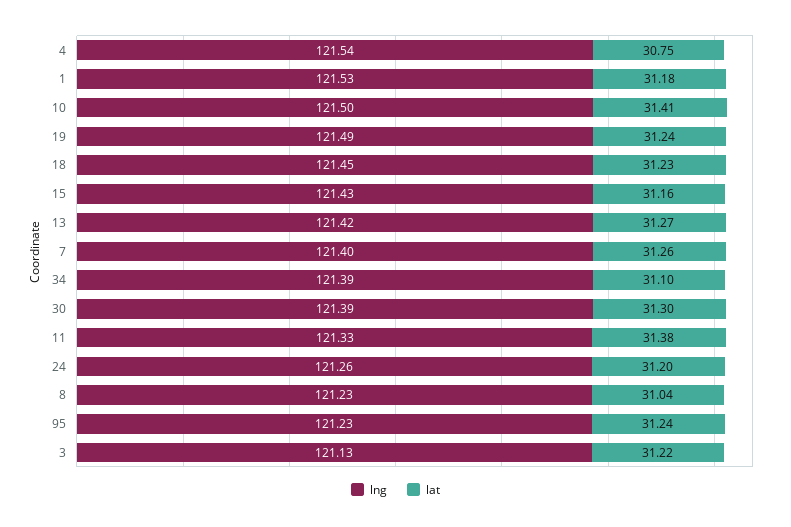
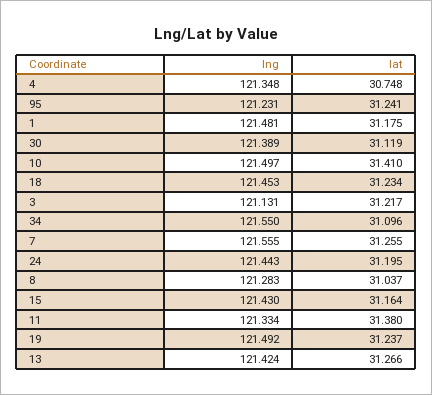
lng, 4: 121.54 -> 121.348
lng, 1: 121.53 -> 121.481
lng, 7: 121.4 -> 121.555
lng, 34: 121.39 -> 121.55
lat, 30: 31.3 -> 31.119
lng, 24: 121.26 -> 121.443
lng, 8: 121.23 -> 121.283

